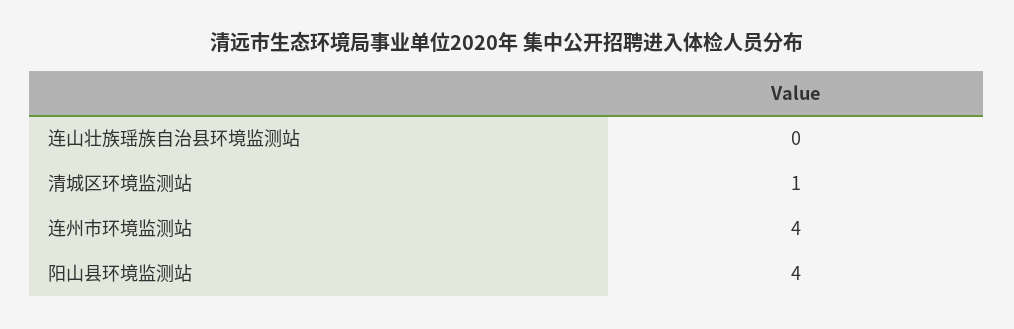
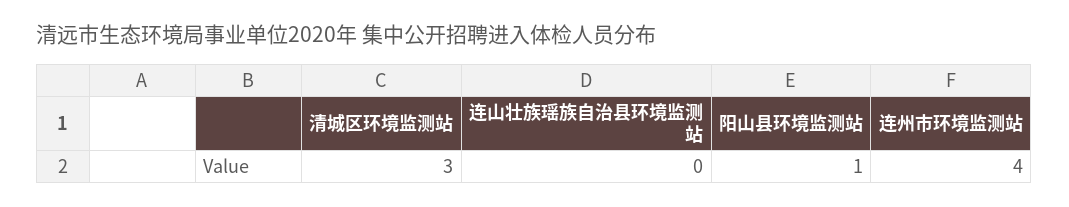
清城区环境监测站: 1 -> 3
阳山县环境监测站: 4 -> 1

